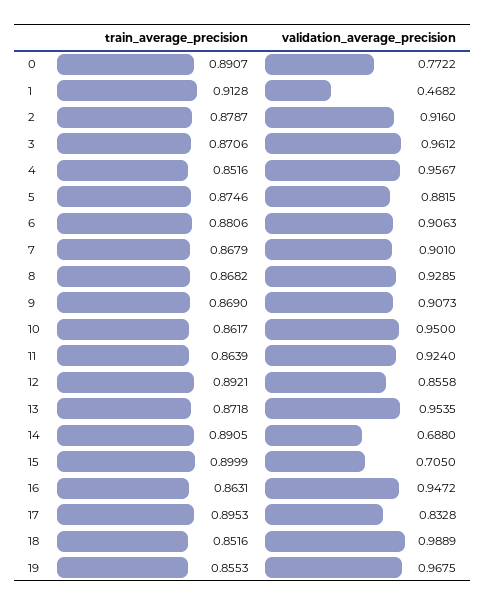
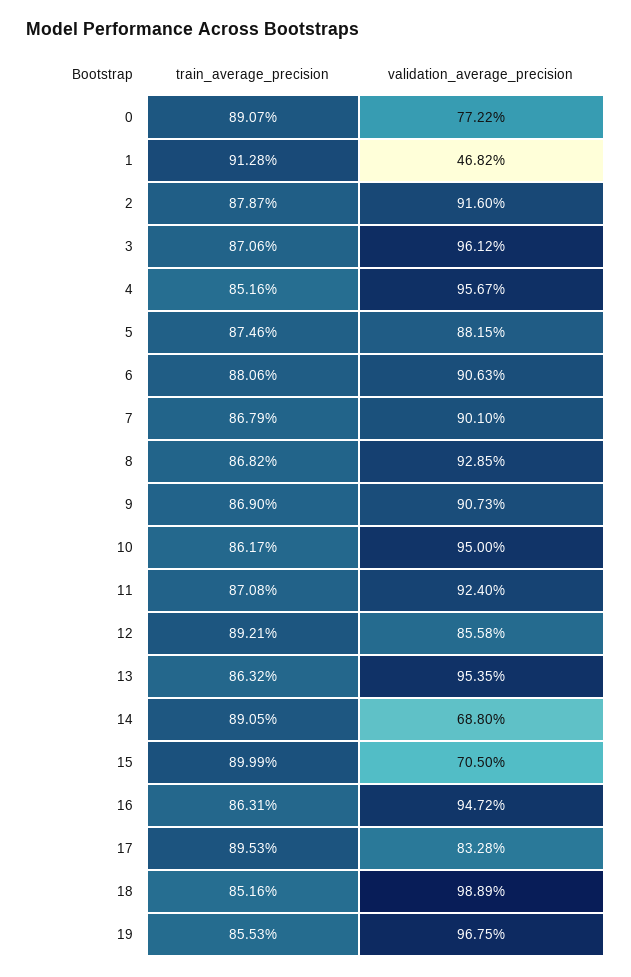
train_average_precision, 11: 0.8639 -> 0.8708
train_average_precision, 13: 0.8718 -> 0.8632

